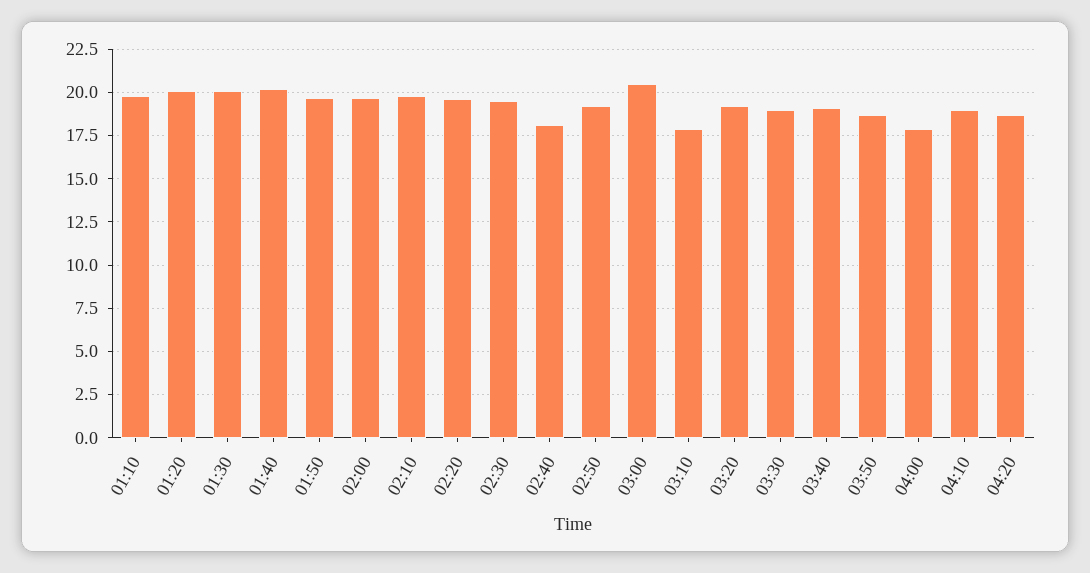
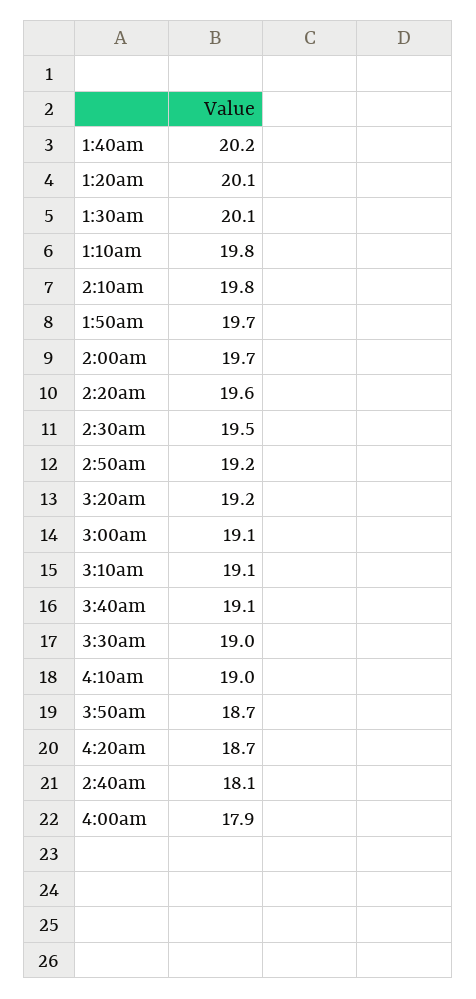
03:00: 20.5 -> 19.1
03:10: 18 -> 19.1

